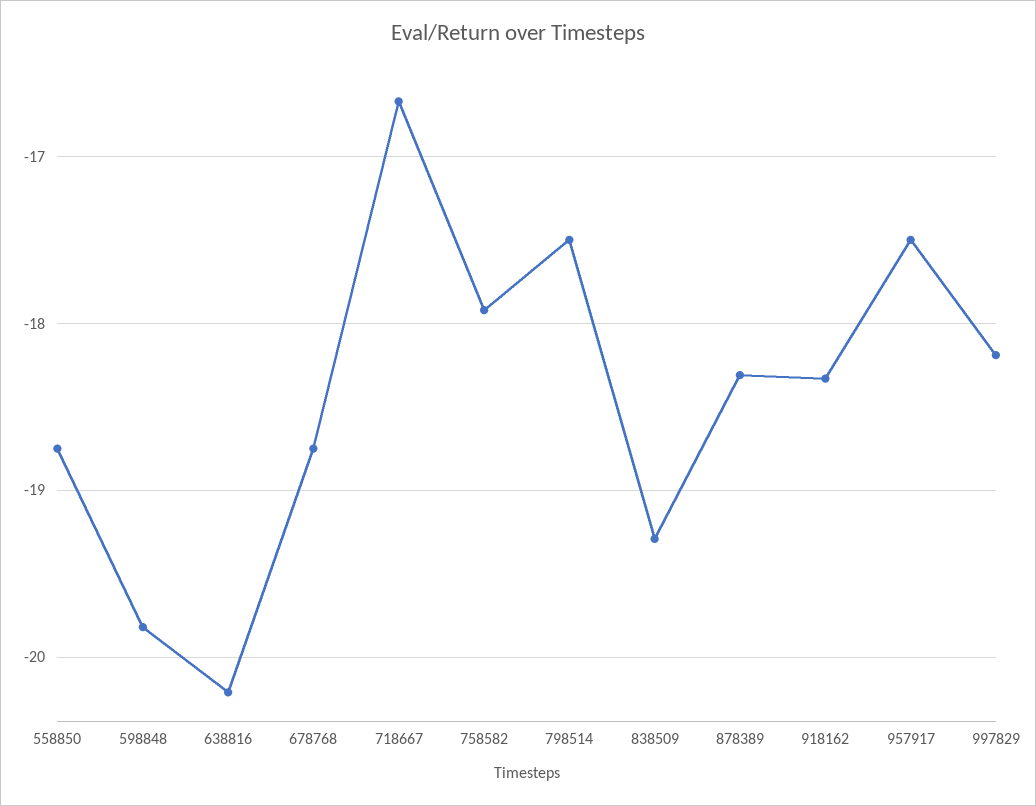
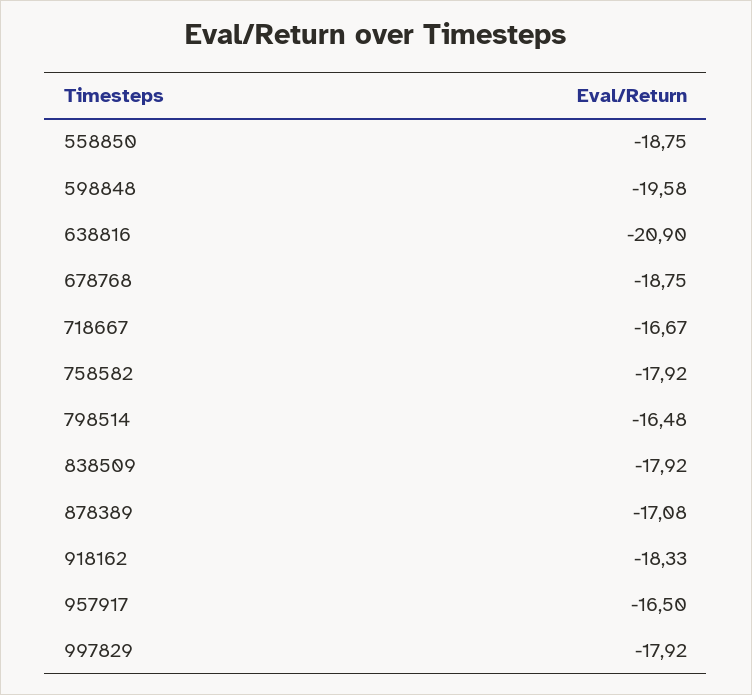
598848: -19.8 -> -19.58
638816: -20.2 -> -20.9
798514: -17.5 -> -16.48
838509: -19.3 -> -17.92
878389: -18.3 -> -17.08
957917: -17.5 -> -16.5
997829: -18.2 -> -17.92

